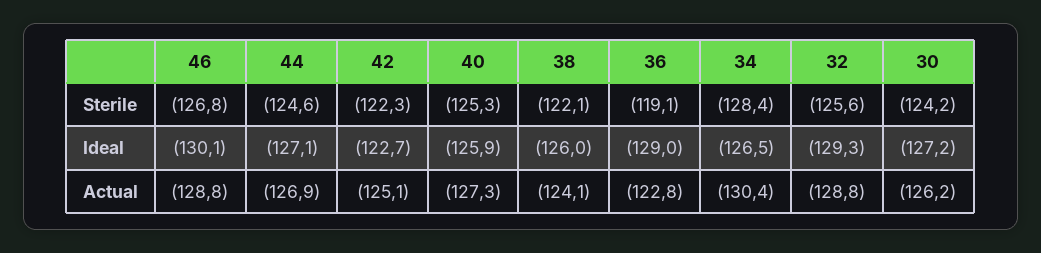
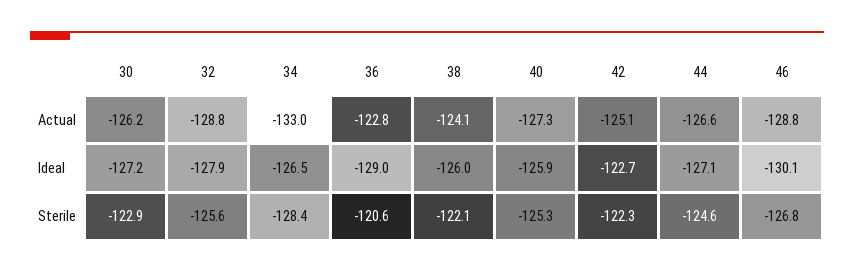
36, Sterile: -119.1 -> -120.6
30, Sterile: -124.2 -> -122.9
32, Ideal: -129.3 -> -127.9
44, Actual: -126.9 -> -126.6
34, Actual: -130.4 -> -133

